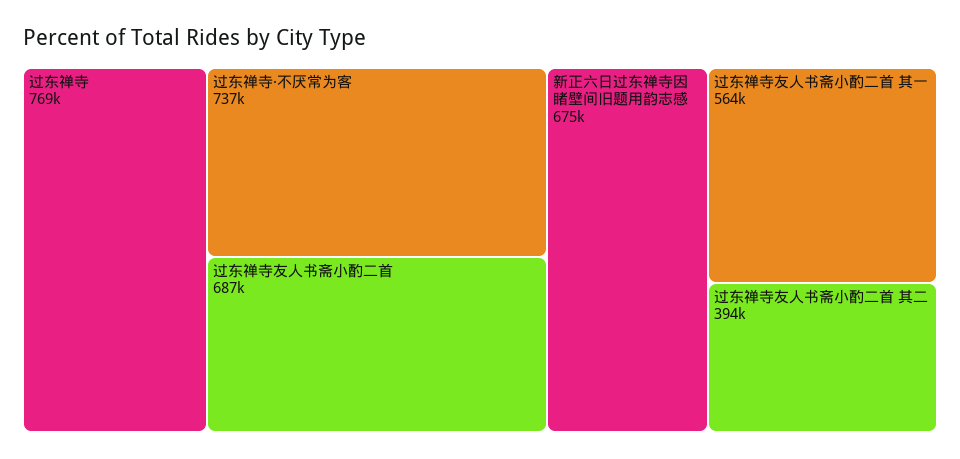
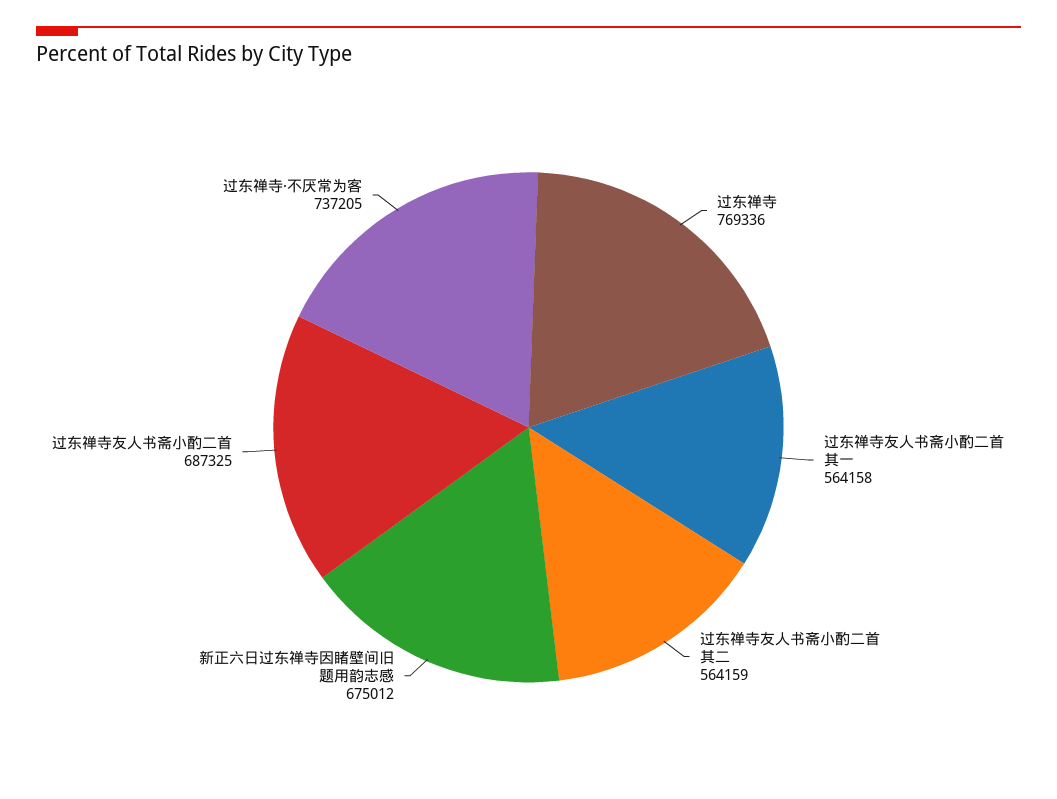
过东禅寺友人书斋小酌二首 其二: 394000 -> 564159

